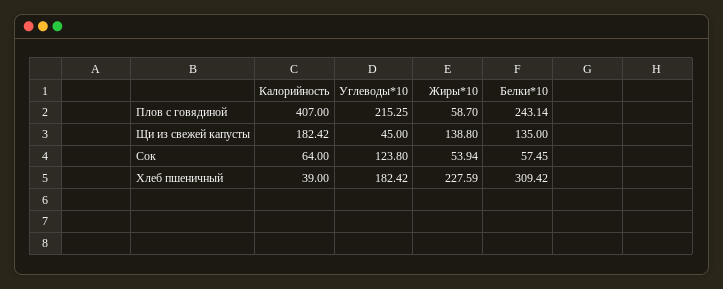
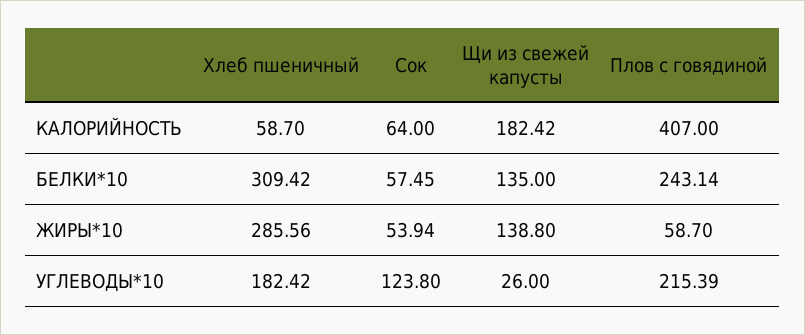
Углеводы*10, Плов с говядиной: 215.25 -> 215.39
Углеводы*10, Щи из свежей капусты: 45 -> 26
Калорийность, Хлеб пшеничный: 39 -> 58.7
Жиры*10, Хлеб пшеничный: 227.59 -> 285.56

